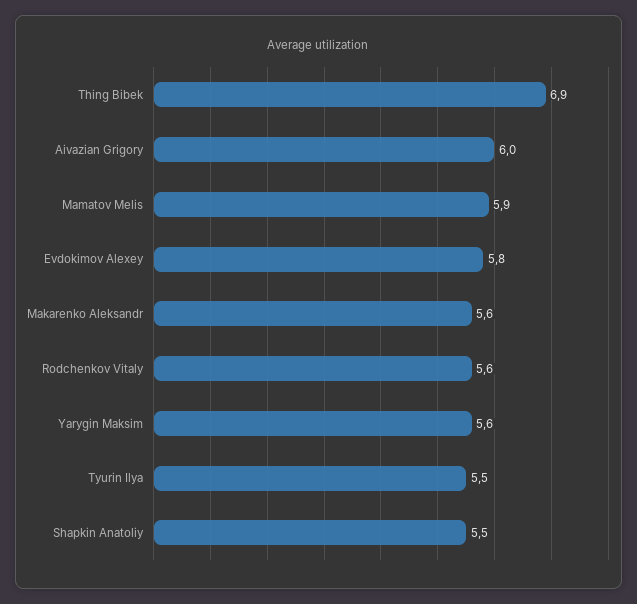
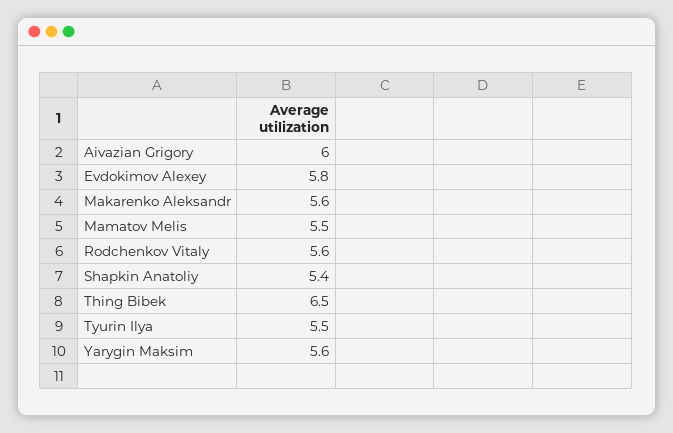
Thing Bibek: 6.9 -> 6.5
Mamatov Melis: 5.9 -> 5.5
Shapkin Anatoliy: 5.5 -> 5.4

